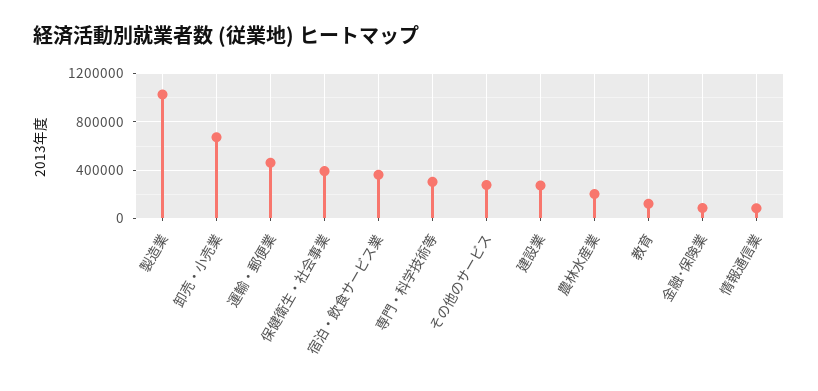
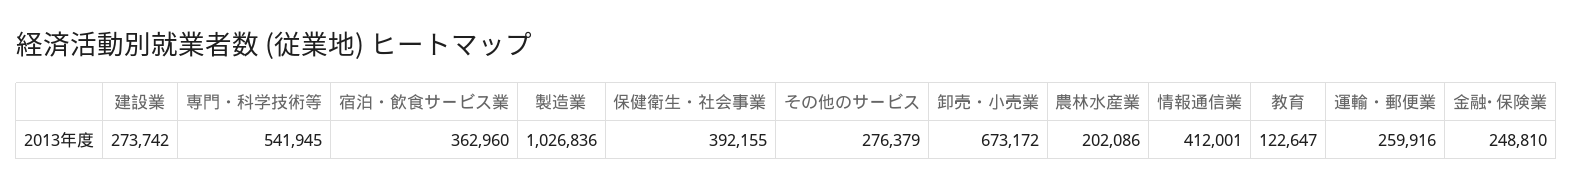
運輸・郵便業: 450000 -> 259916
専門・科学技術等: 300000 -> 541945
金融･保険業: 100000 -> 248810
情報通信業: 100000 -> 412001

